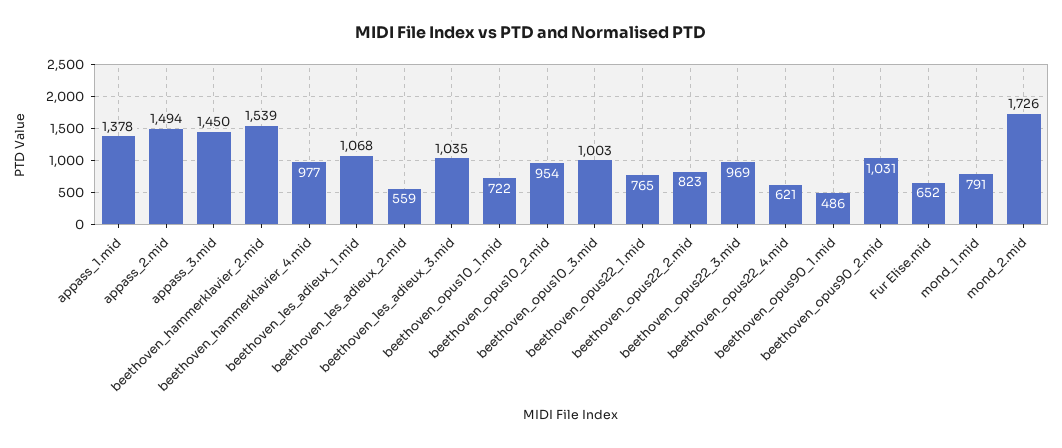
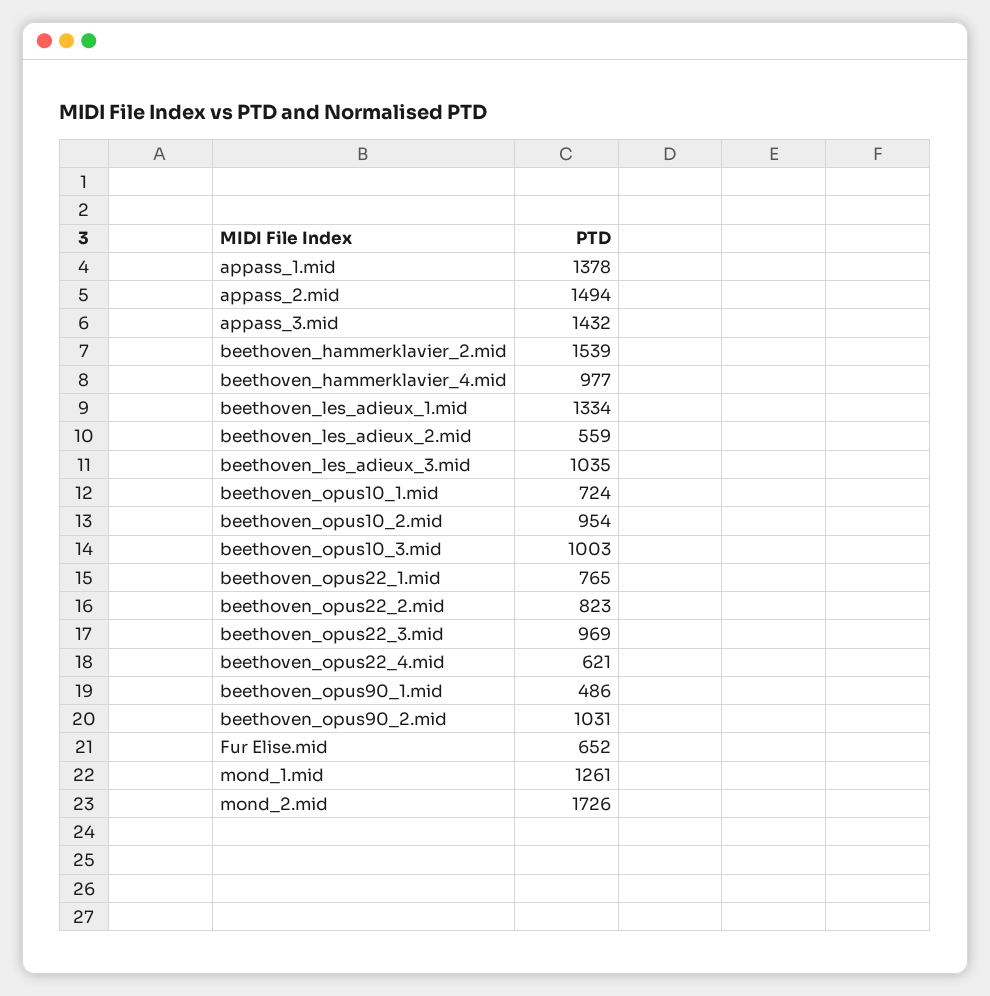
appass_3.mid: 1450 -> 1432
beethoven_les_adieux_1.mid: 1068 -> 1334
beethoven_opus10_1.mid: 722 -> 724
mond_1.mid: 791 -> 1261

